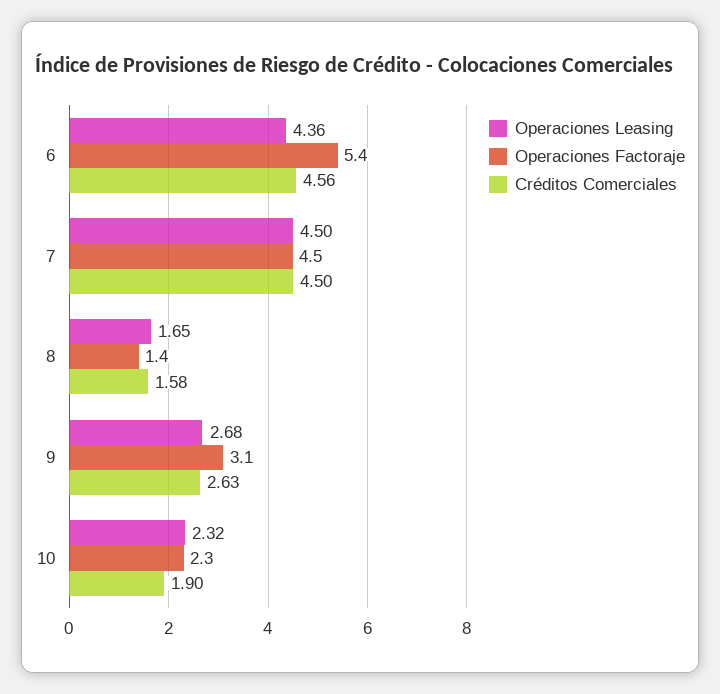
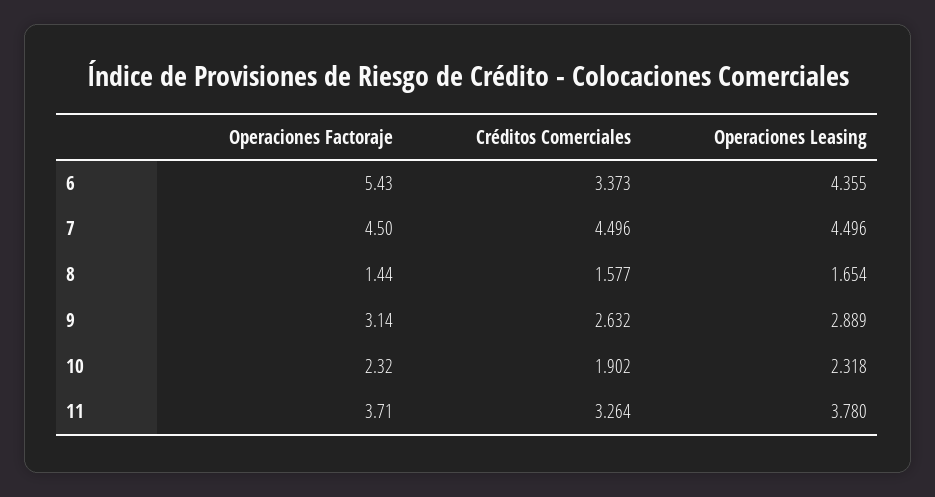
Créditos Comerciales, 6: 4.56 -> 3.373
Operaciones Leasing, 9: 2.68 -> 2.889
Operaciones Factoraje, 11: none -> 3.71
Créditos Comerciales, 11: none -> 3.264
Operaciones Leasing, 11: none -> 3.78

